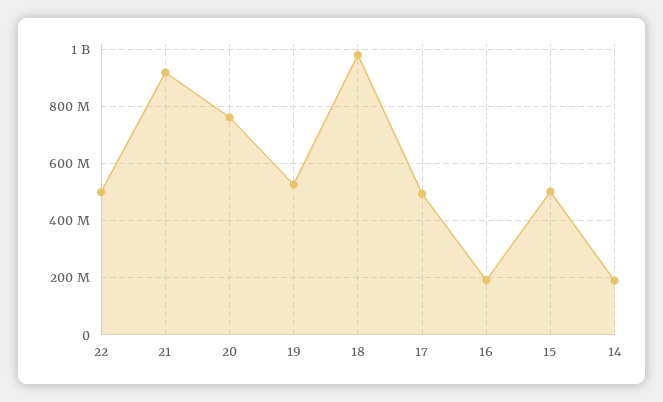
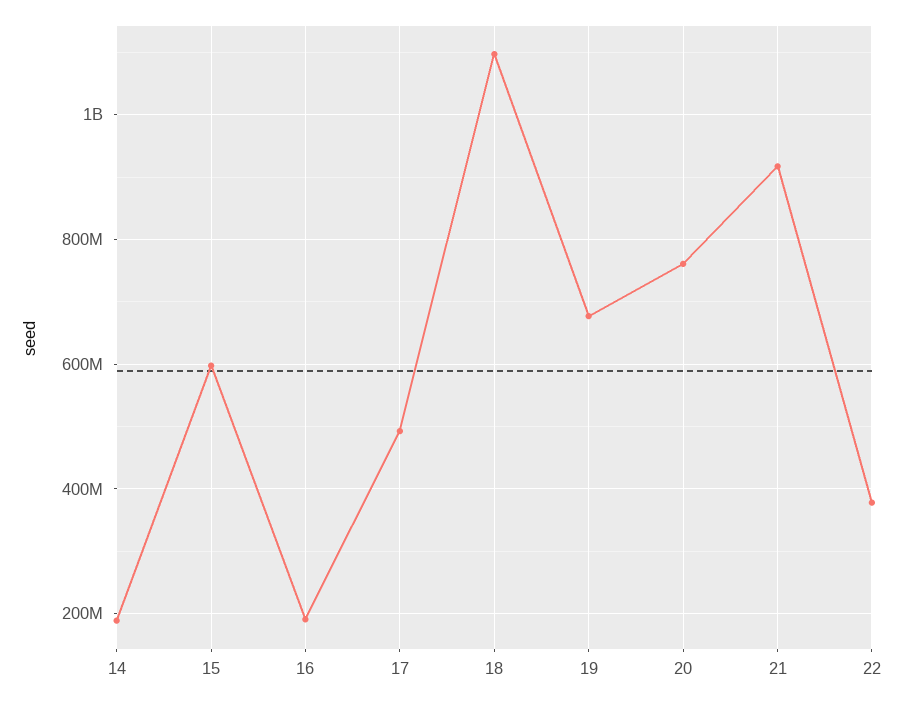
22: 500000000 -> 380000000
19: 525000000 -> 680000000
18: 975000000 -> 1100000000
15: 500000000 -> 600000000

